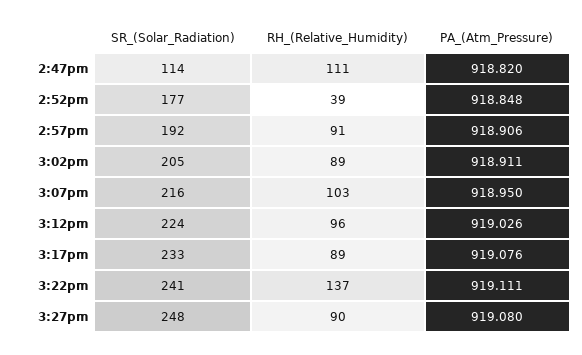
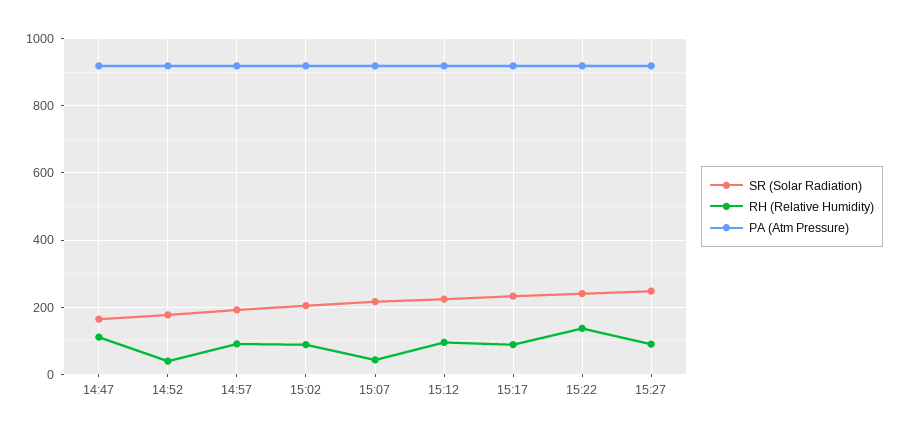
SR_(Solar_Radiation), 2:47pm: 114 -> 160
RH_(Relative_Humidity), 3:07pm: 103 -> 40

